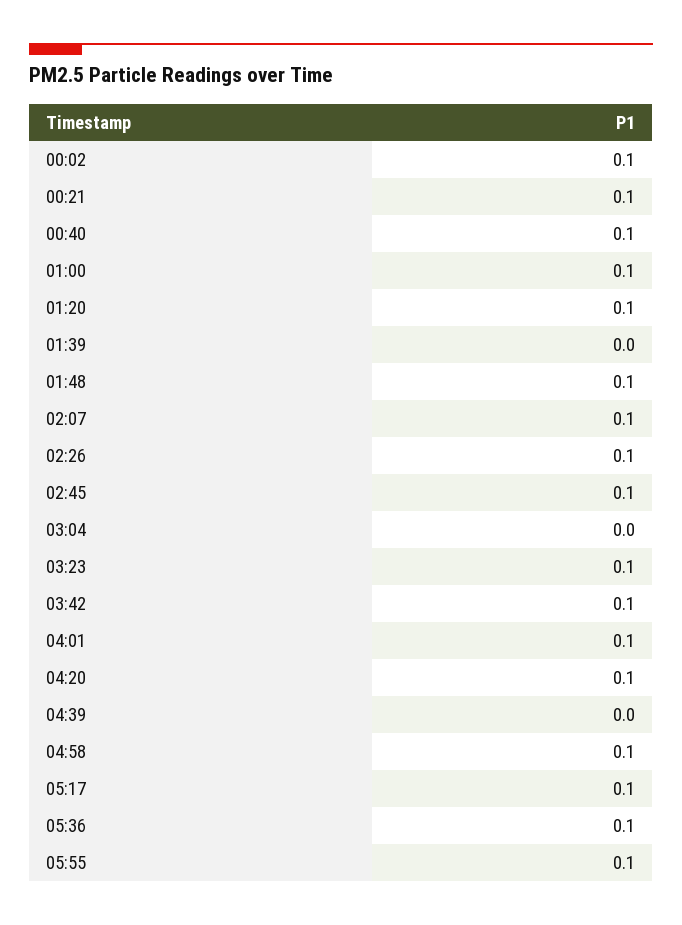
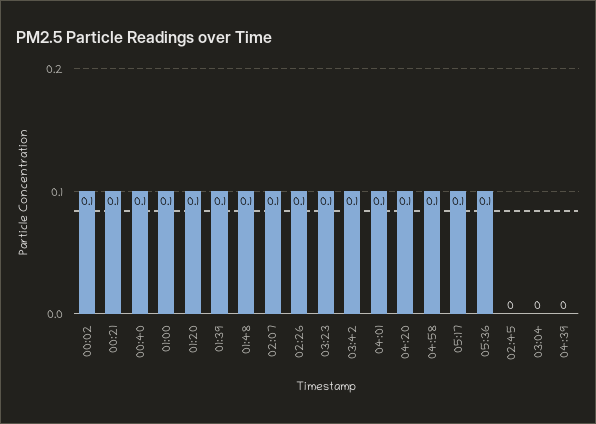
01:39: 0 -> 0.1
02:45: 0.1 -> 0
05:55: 0.1 -> none

